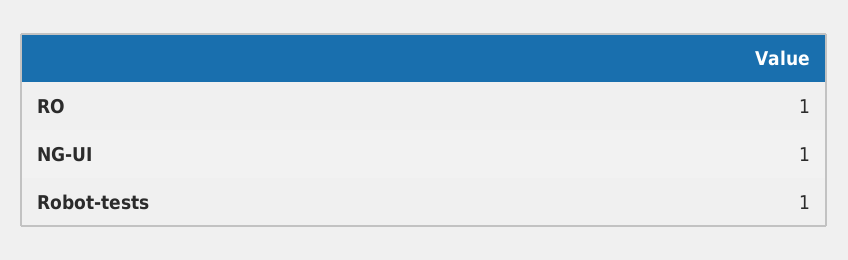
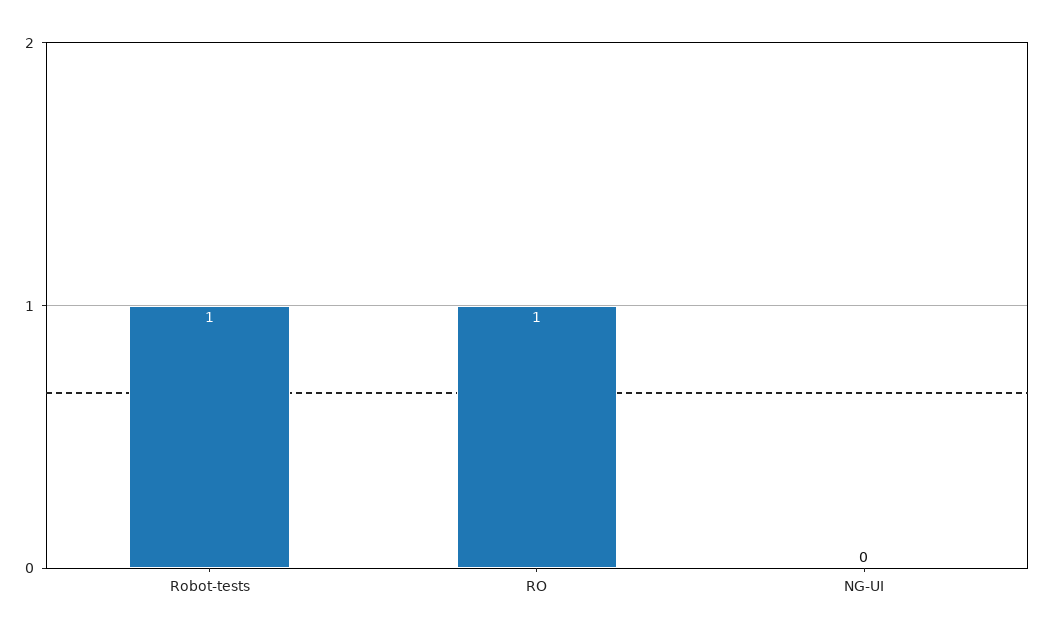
NG-UI: 1 -> 0

